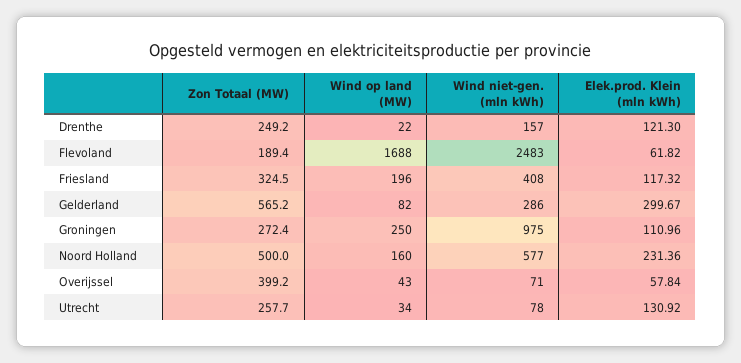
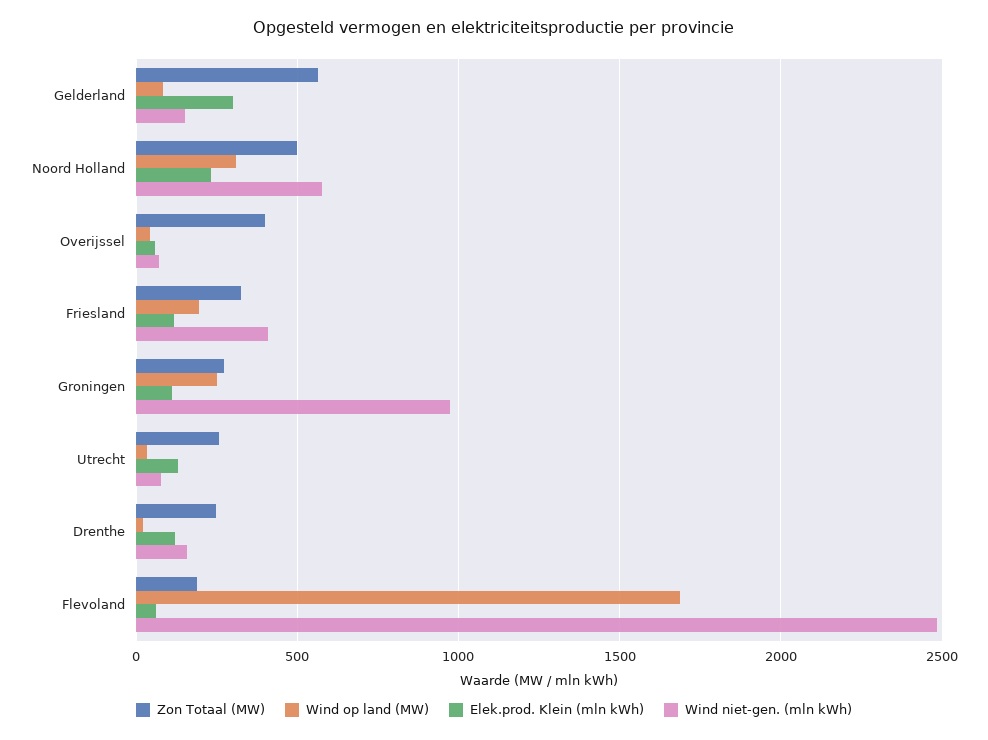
Wind niet-gen. (mln kWh), Gelderland: 286 -> 150
Wind op land (MW), Noord Holland: 160 -> 300

